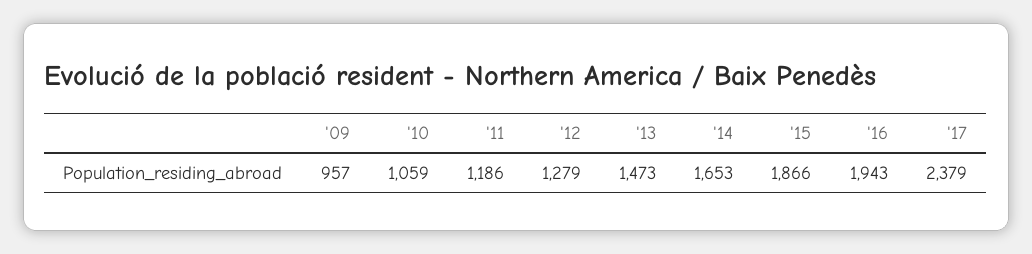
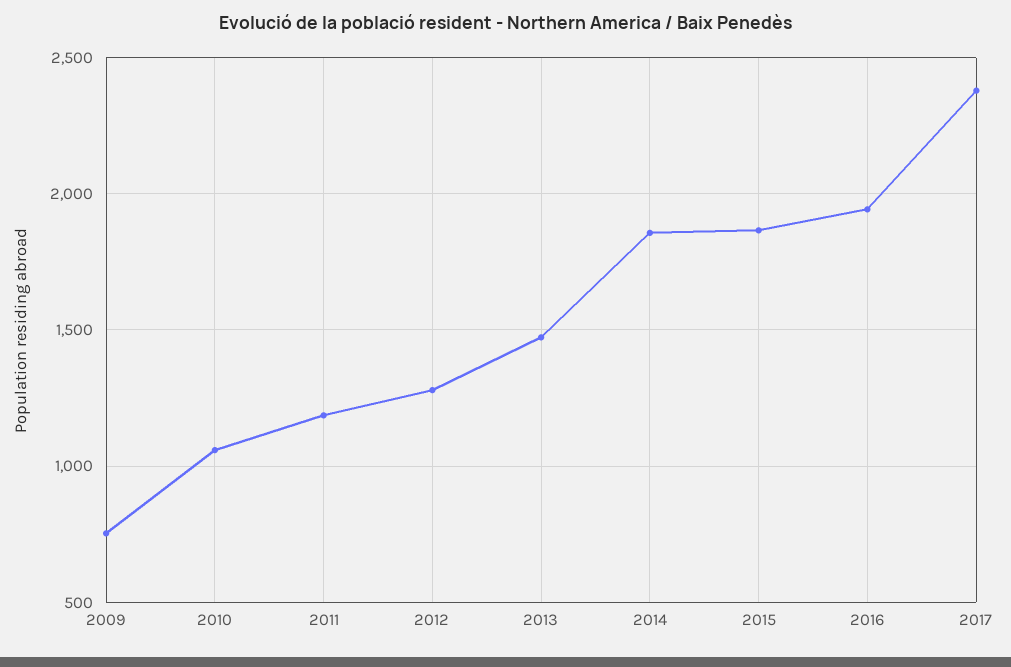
'09: 957 -> 750
'14: 1653 -> 1850

